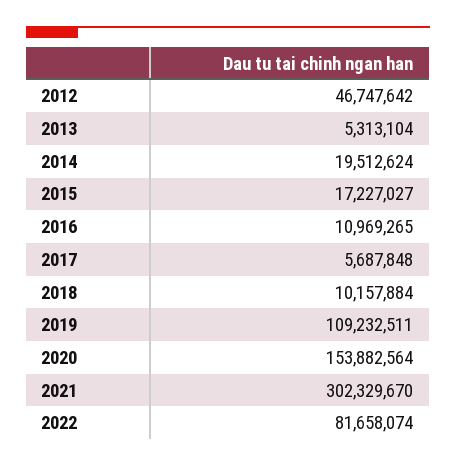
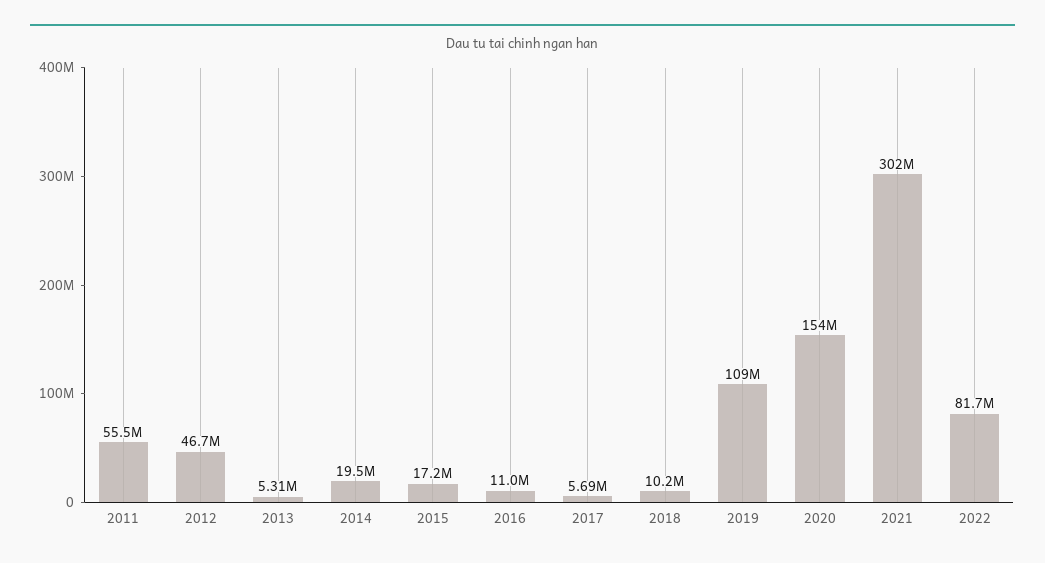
2011: none -> 55500000

